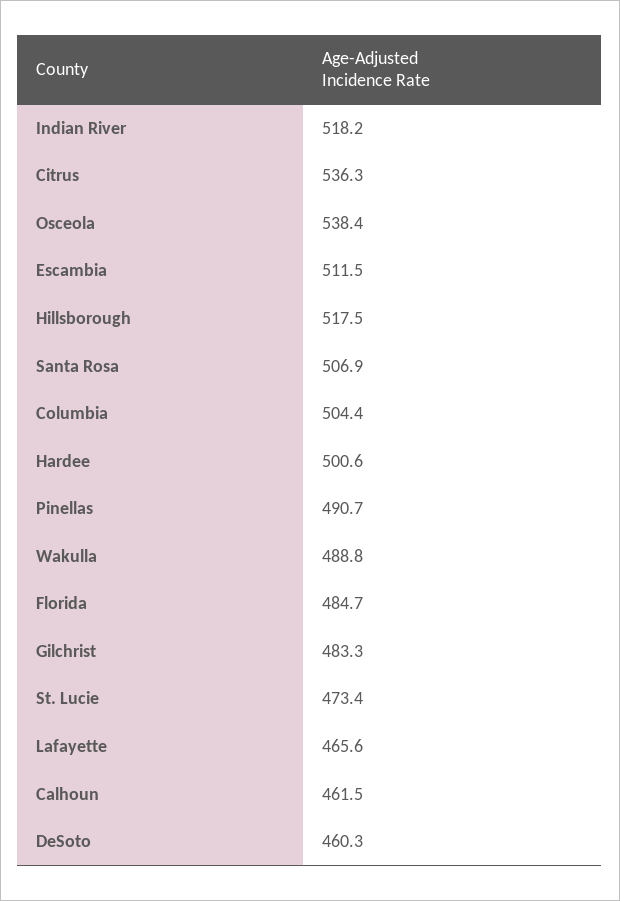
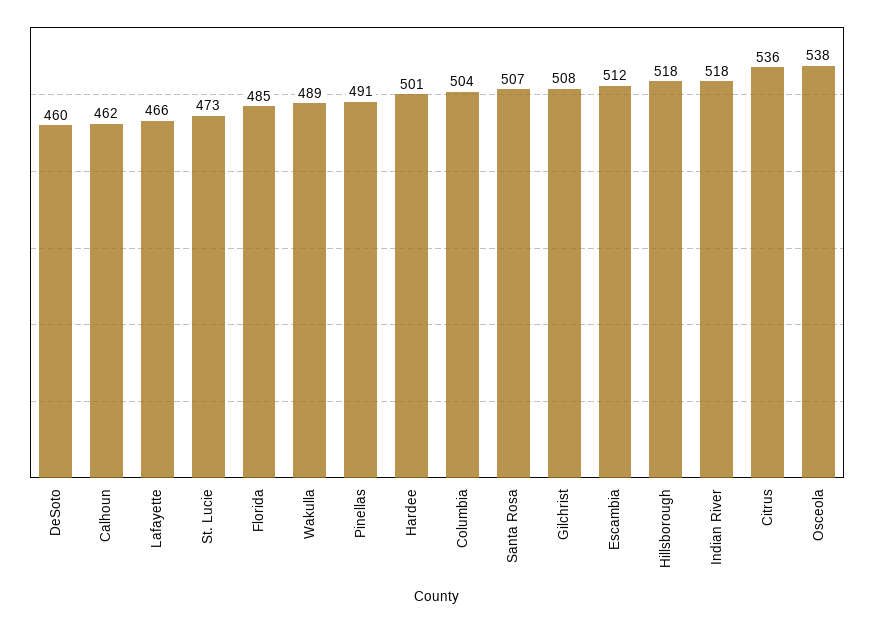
Gilchrist: 483.3 -> 508

